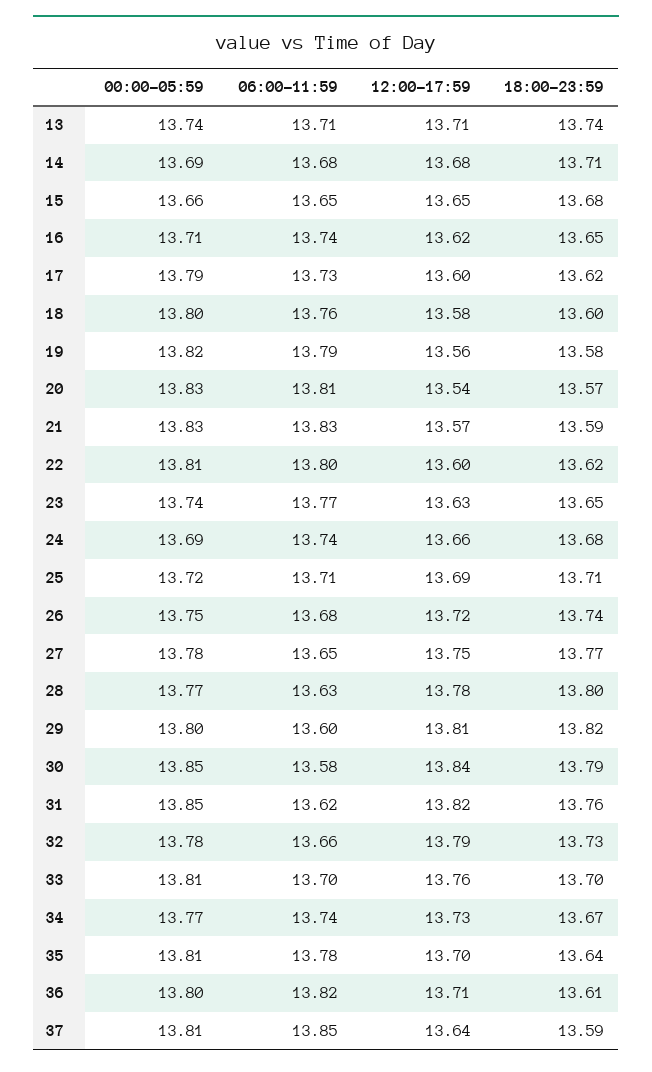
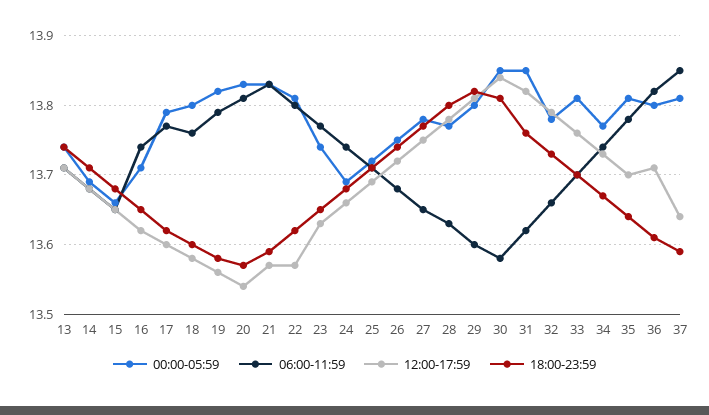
06:00-11:59, 17: 13.73 -> 13.77
12:00-17:59, 22: 13.6 -> 13.57
18:00-23:59, 30: 13.79 -> 13.81

